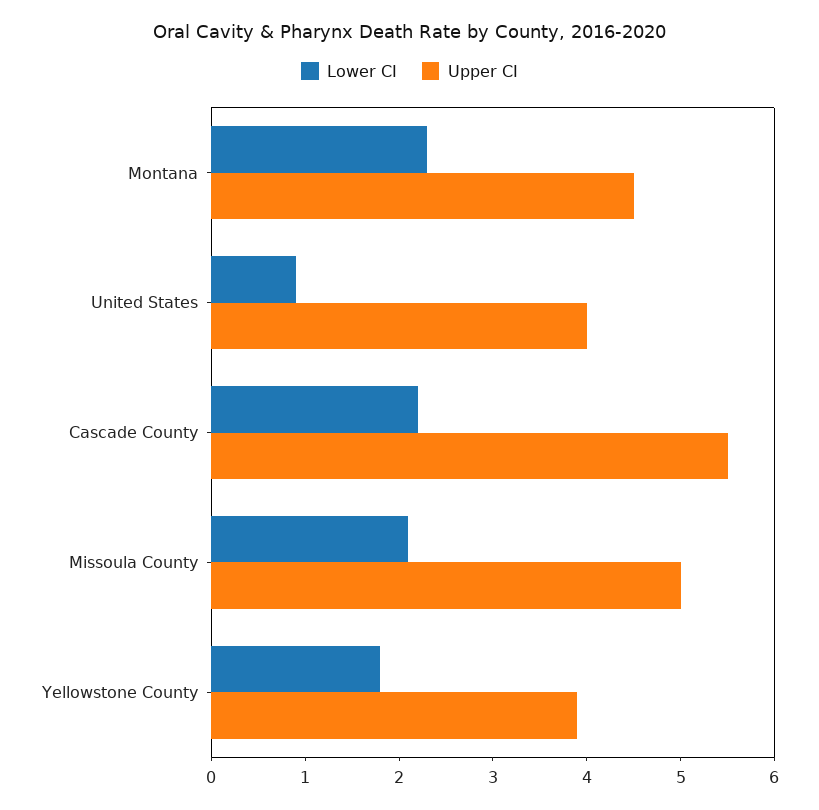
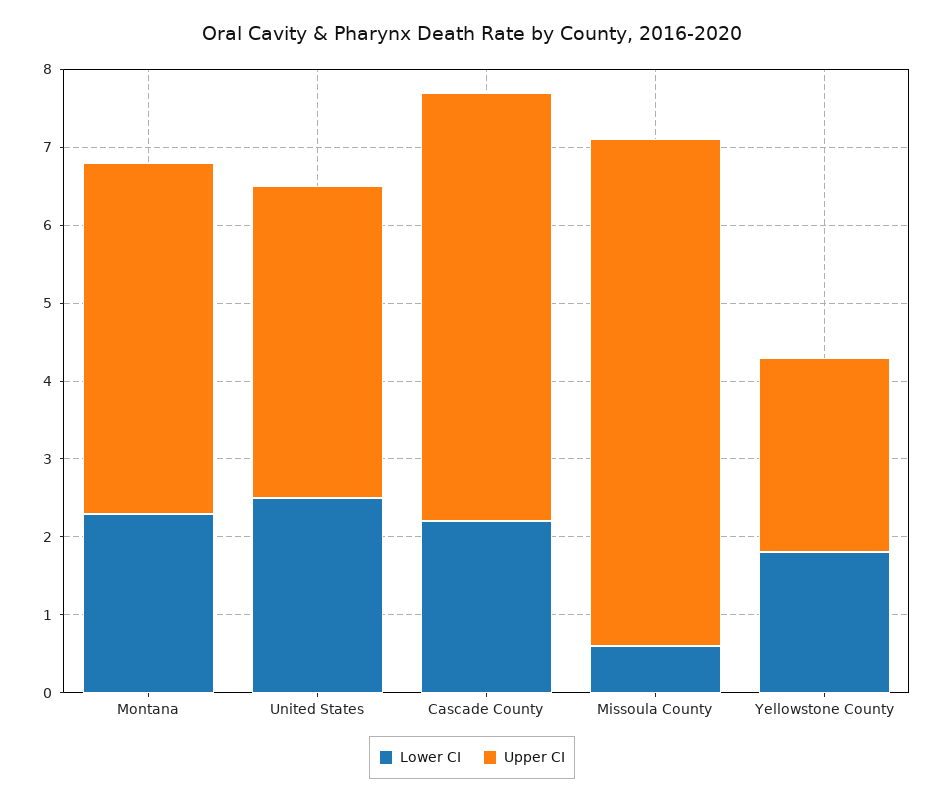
Lower CI, United States: 0.9 -> 2.5
Lower CI, Missoula County: 2.1 -> 0.5
Upper CI, Missoula County: 5 -> 6.5
Upper CI, Yellowstone County: 3.9 -> 2.5

